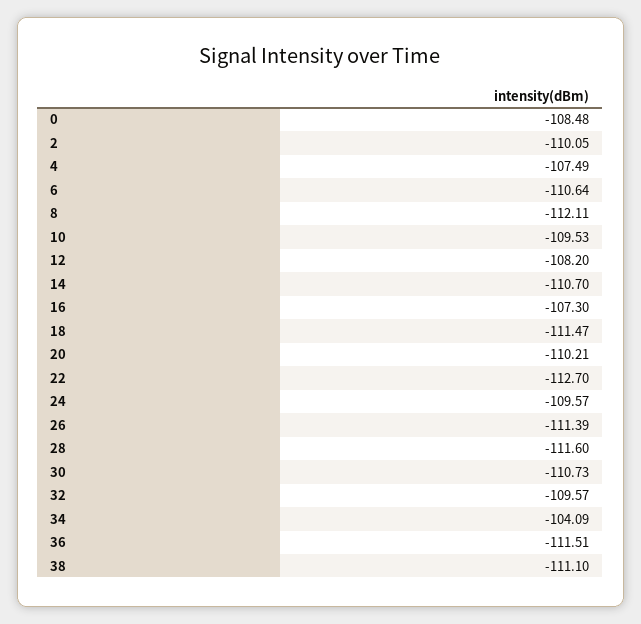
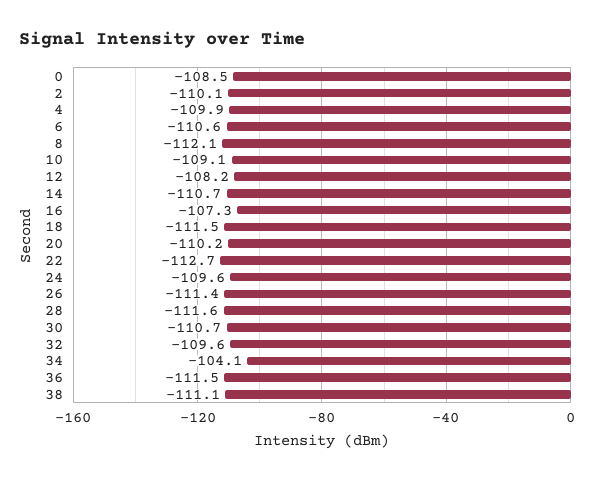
4: -107.49 -> -109.9
10: -109.53 -> -109.1

